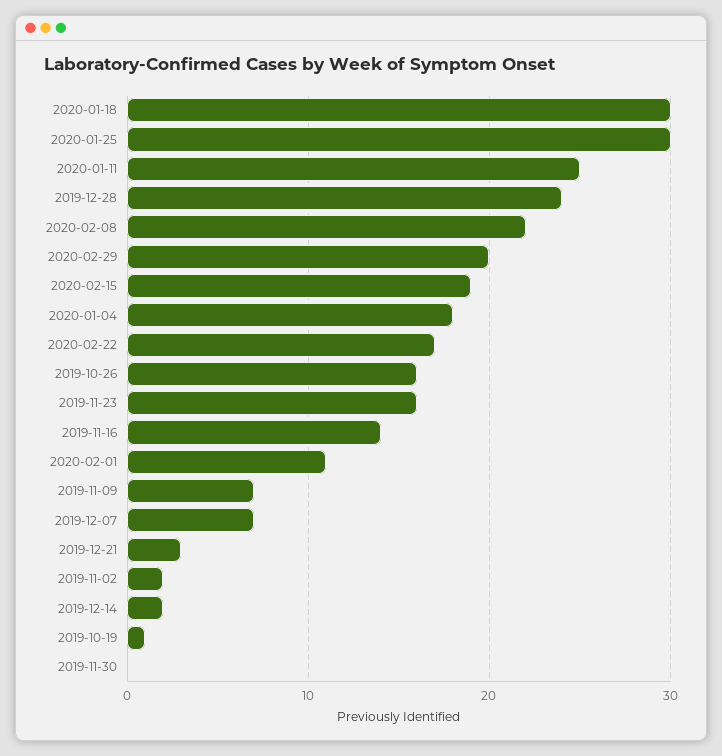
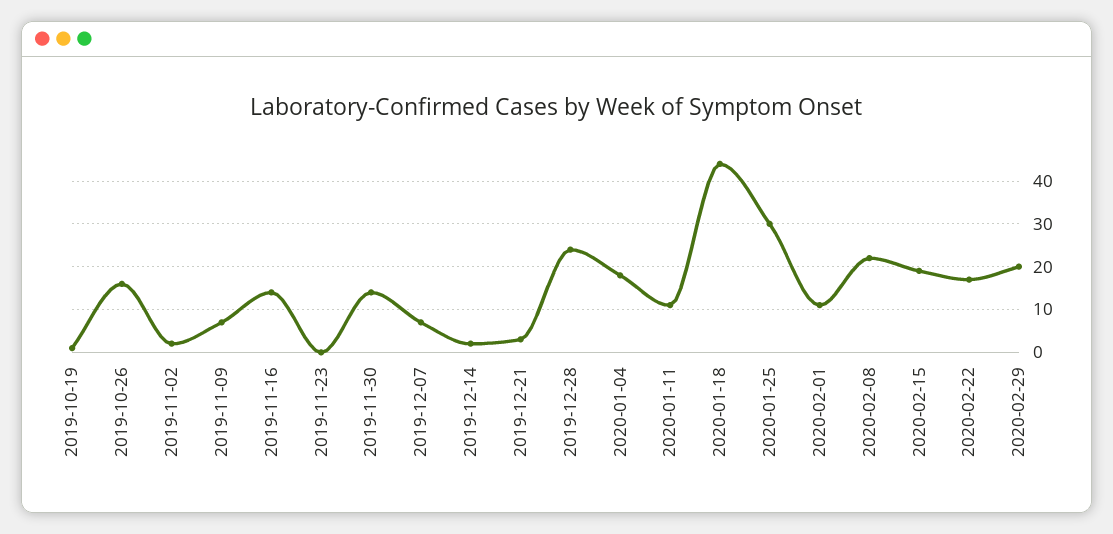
2020-01-18: 30 -> 45
2020-01-11: 25 -> 10
2019-11-23: 16 -> 0
2019-11-30: 0 -> 15

